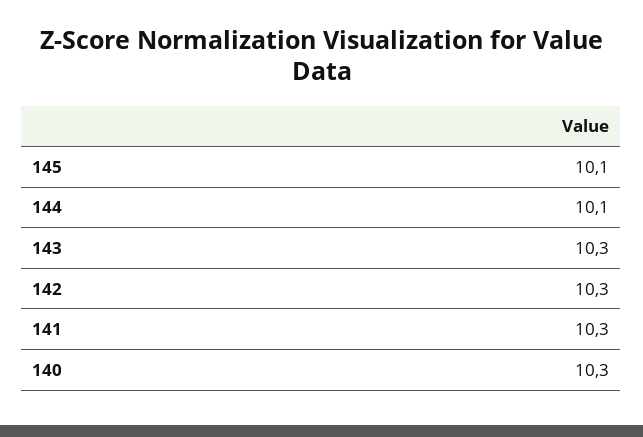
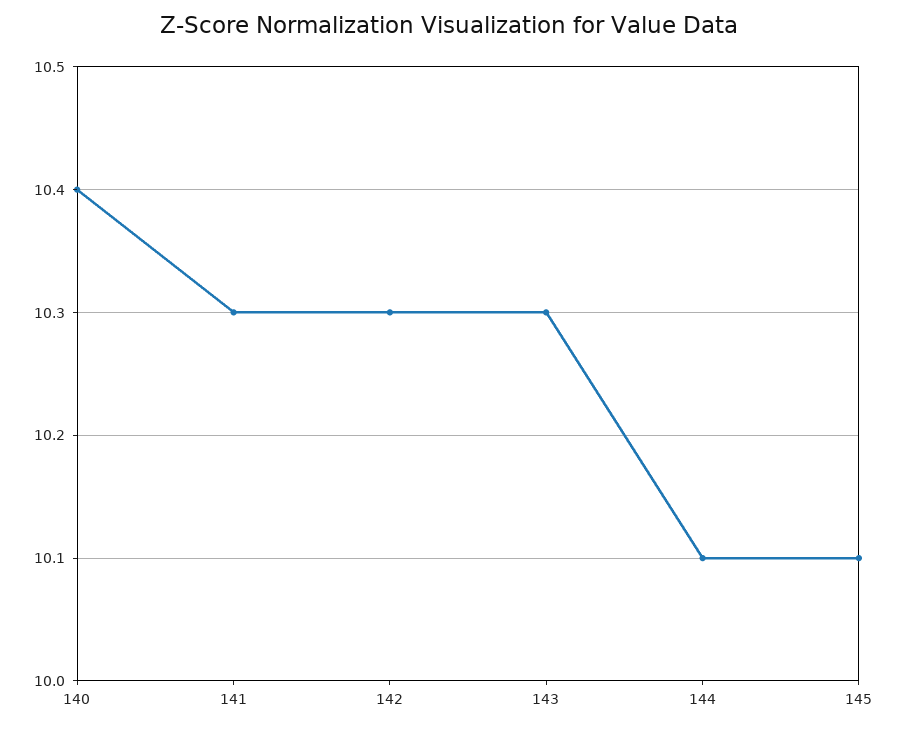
140: 10.3 -> 10.4

